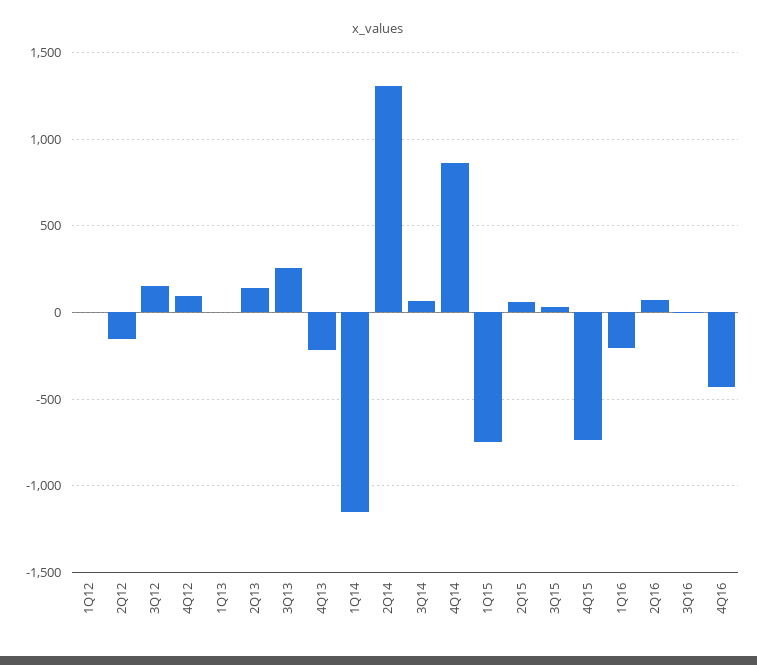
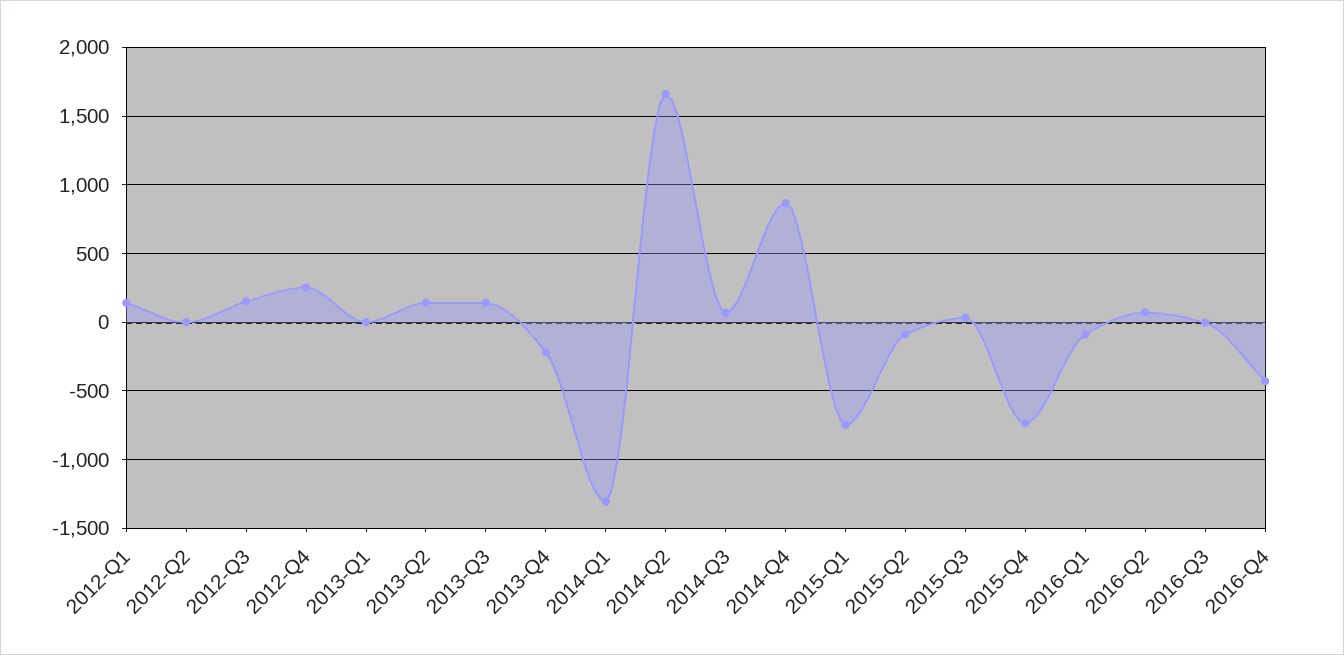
1Q12: 0 -> 150
2Q12: -150 -> 0
4Q12: 100 -> 250
3Q13: 250 -> 150
1Q14: -1150 -> -1300
2Q14: 1300 -> 1650
2Q15: 50 -> -100
1Q16: -200 -> -100

